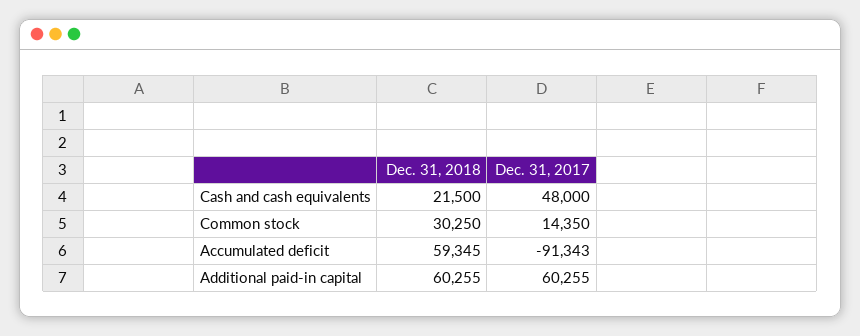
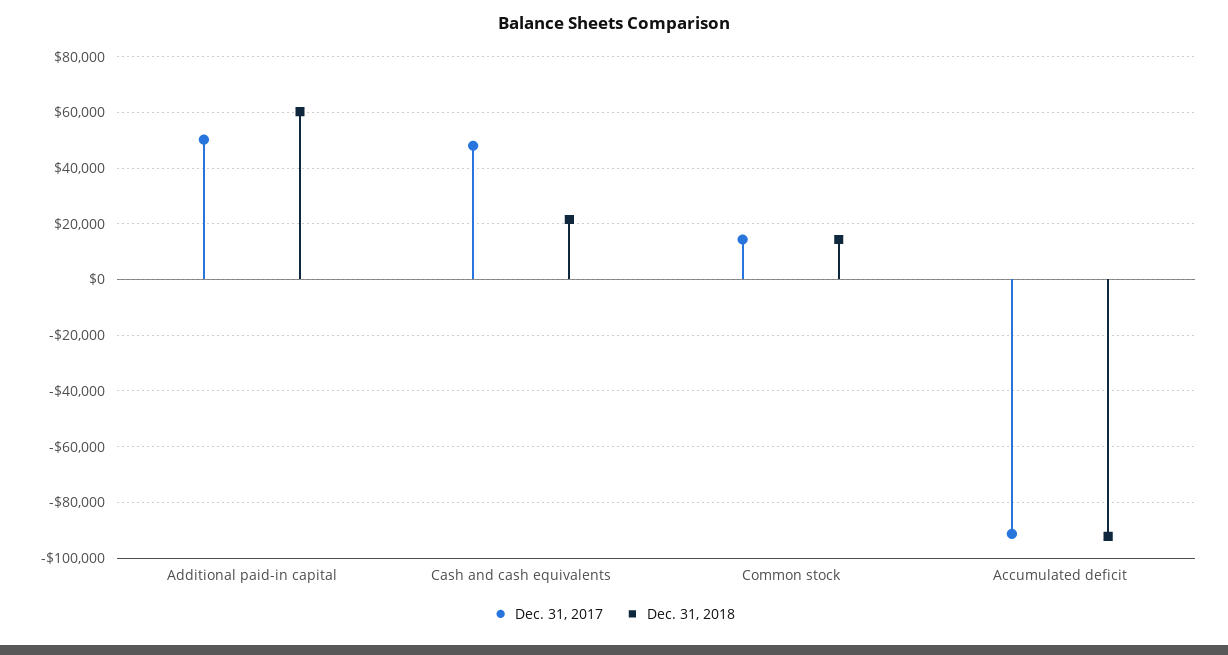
Dec. 31, 2018, Common stock: 30250 -> 15000
Dec. 31, 2018, Accumulated deficit: 59345 -> -92500
Dec. 31, 2017, Additional paid-in capital: 60255 -> 50000

